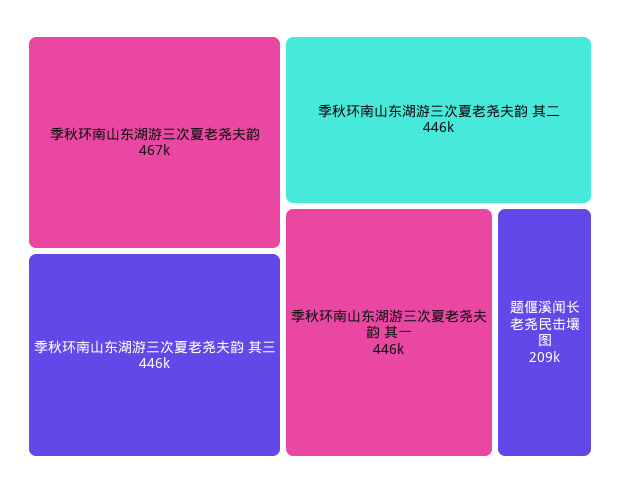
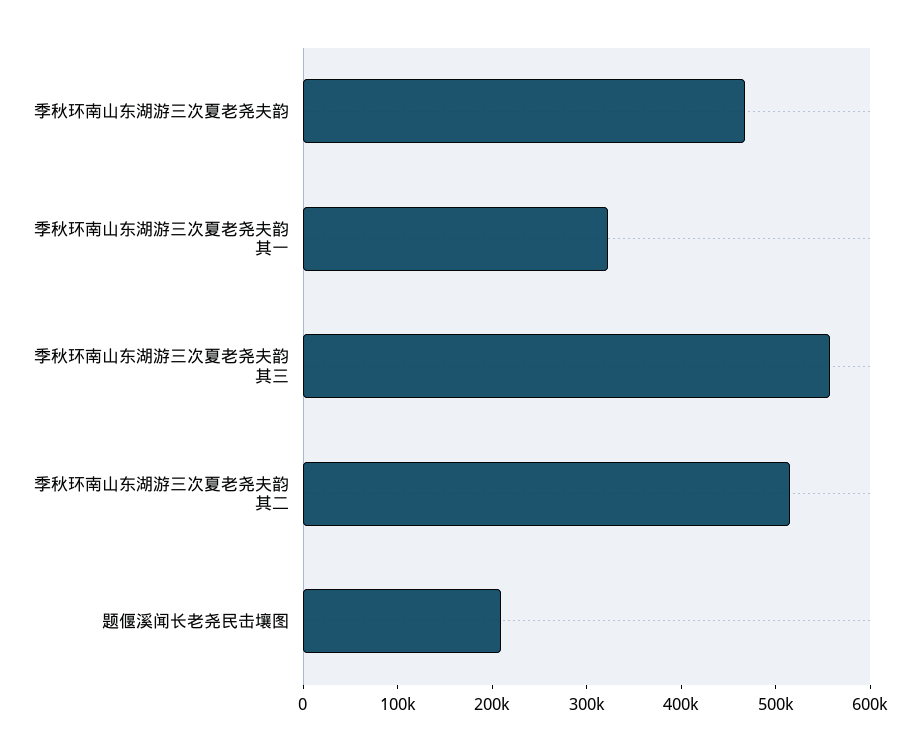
季秋环南山东湖游三次夏老尧夫韵 其三: 446000 -> 560000
季秋环南山东湖游三次夏老尧夫韵 其二: 446000 -> 520000
季秋环南山东湖游三次夏老尧夫韵 其一: 446000 -> 320000

